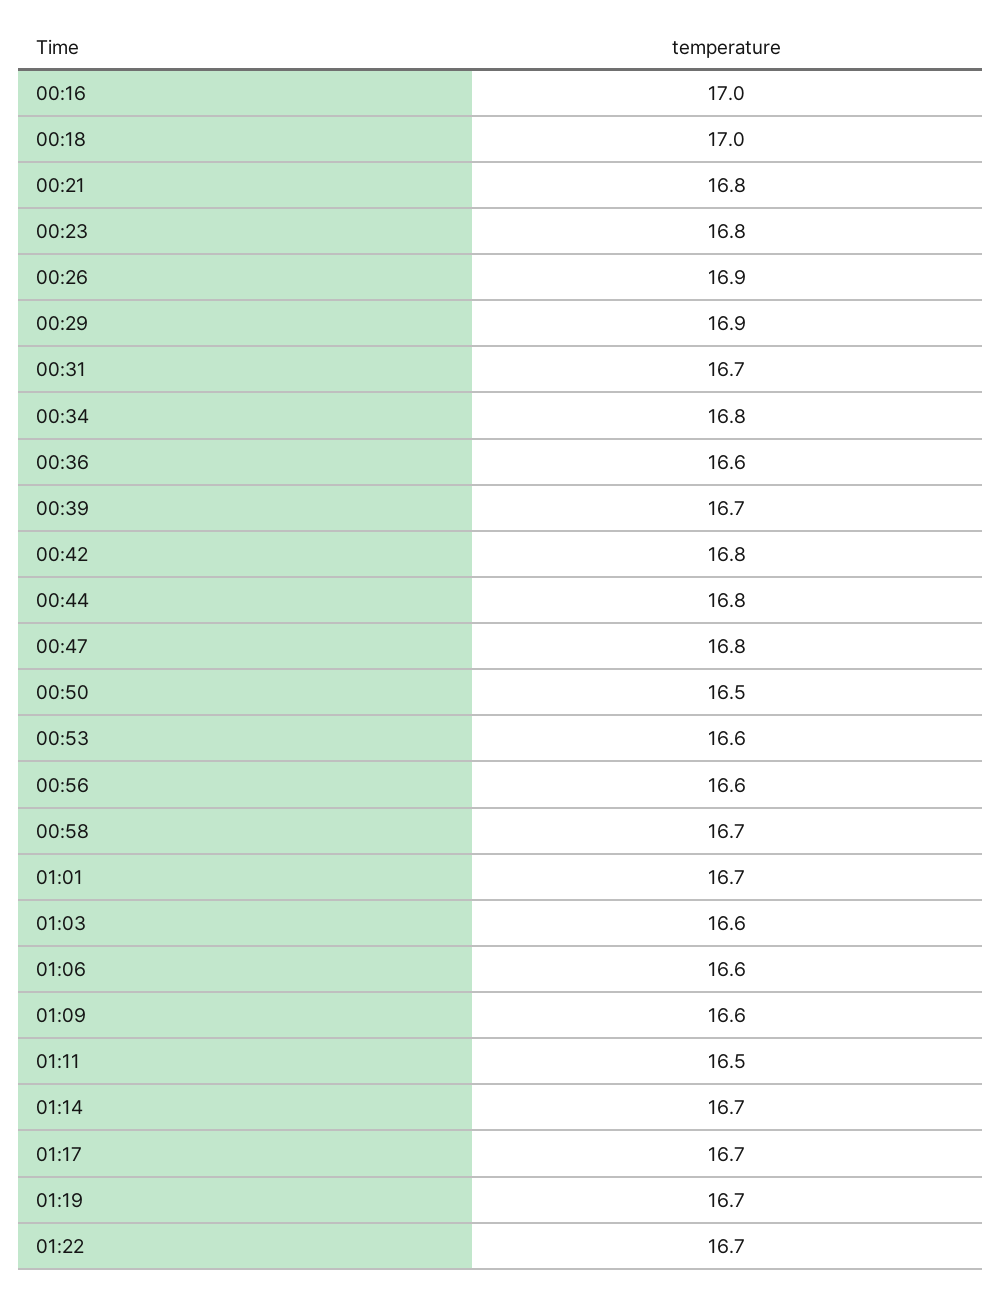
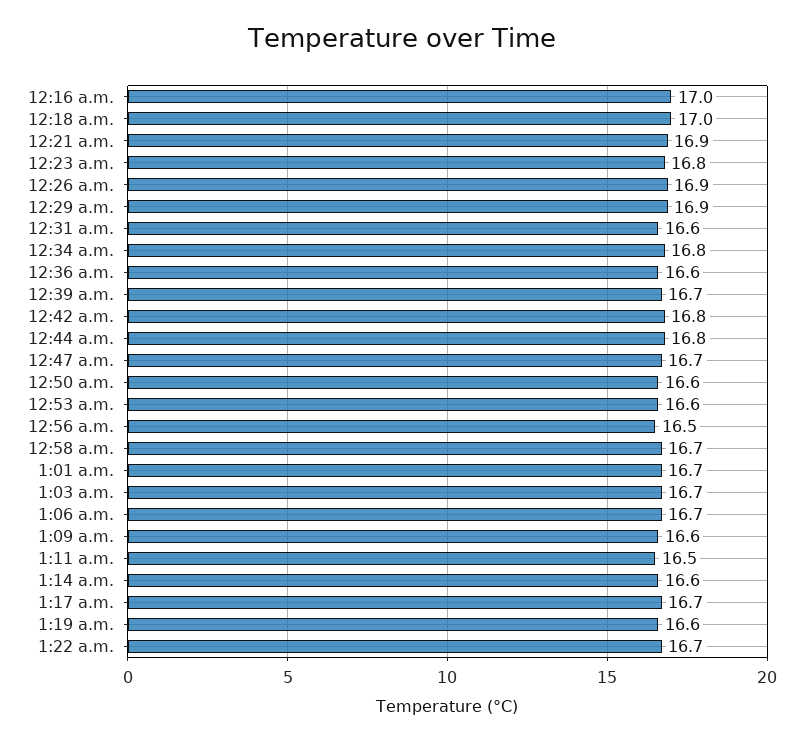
00:21: 16.8 -> 16.9
00:31: 16.7 -> 16.6
00:47: 16.8 -> 16.7
00:50: 16.5 -> 16.6
00:56: 16.6 -> 16.5
01:03: 16.6 -> 16.7
01:06: 16.6 -> 16.7
01:14: 16.7 -> 16.6
01:19: 16.7 -> 16.6

